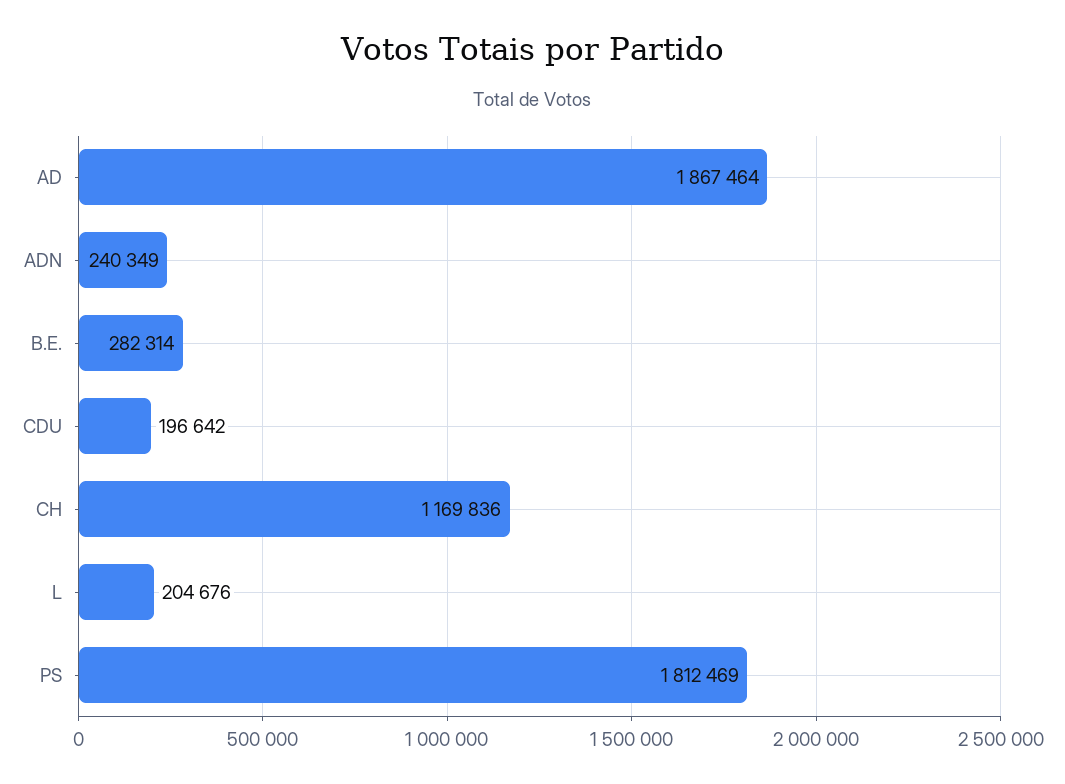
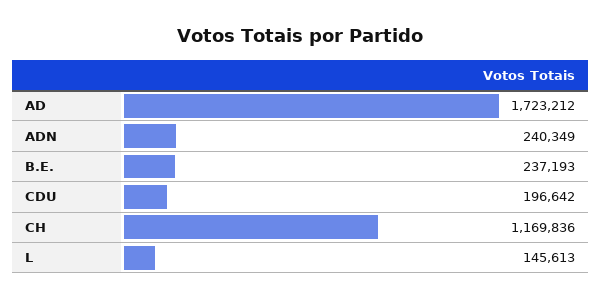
AD: 1867464 -> 1723212
B.E.: 282314 -> 237193
L: 204676 -> 145613
PS: 1812469 -> none

